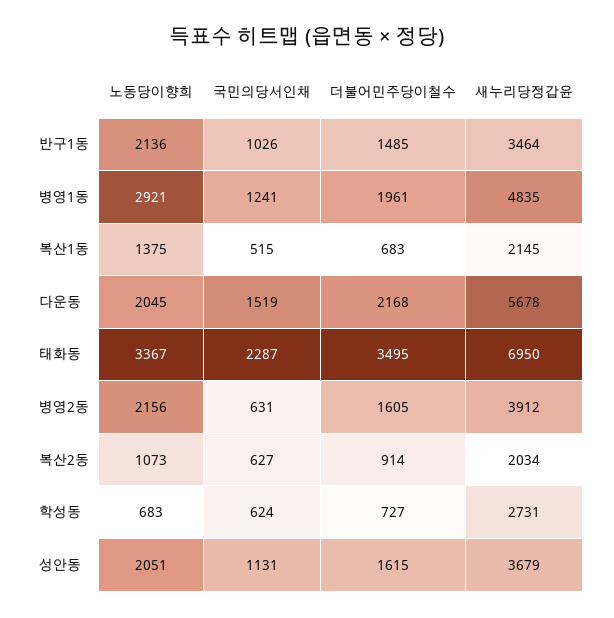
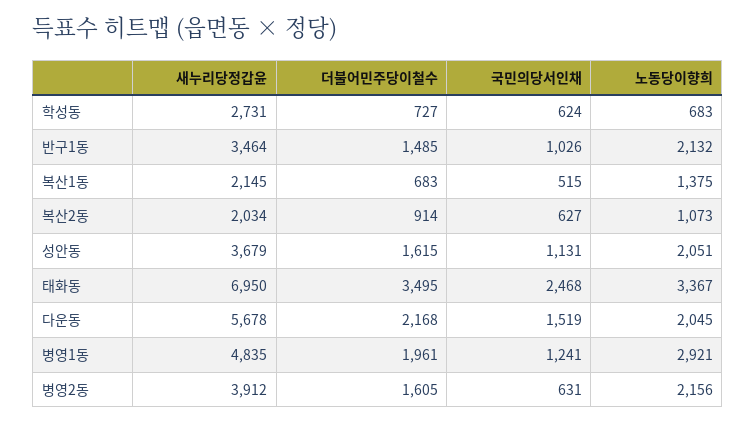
노동당이향희, 반구1동: 2136 -> 2132
국민의당서인채, 태화동: 2287 -> 2468

